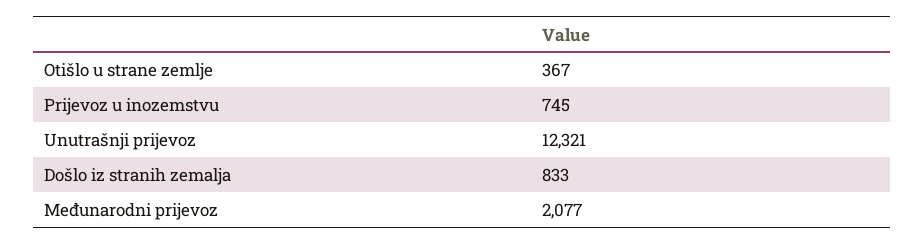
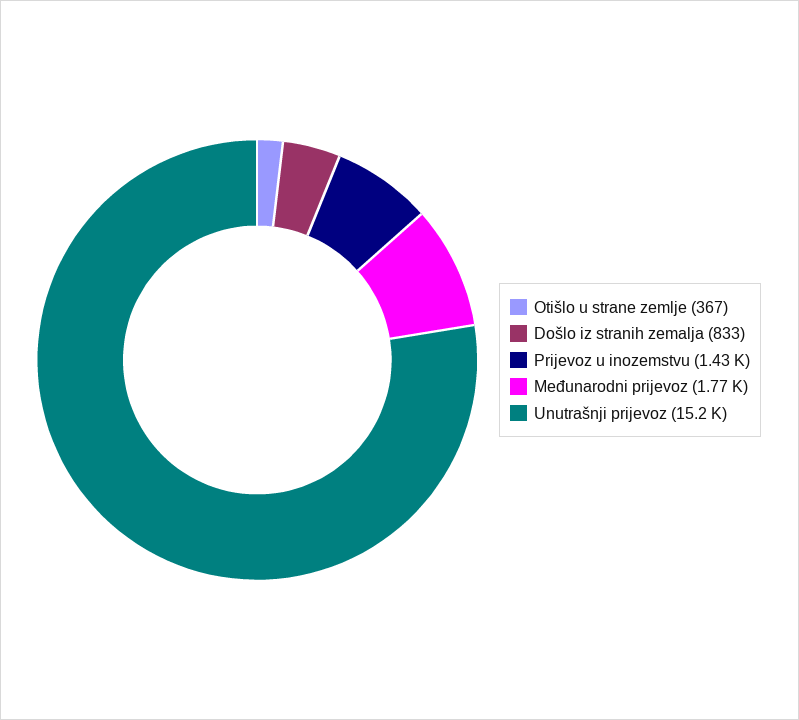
Prijevoz u inozemstvu: 745 -> 1430
Unutrašnji prijevoz: 12321 -> 15200
Međunarodni prijevoz: 2077 -> 1770

